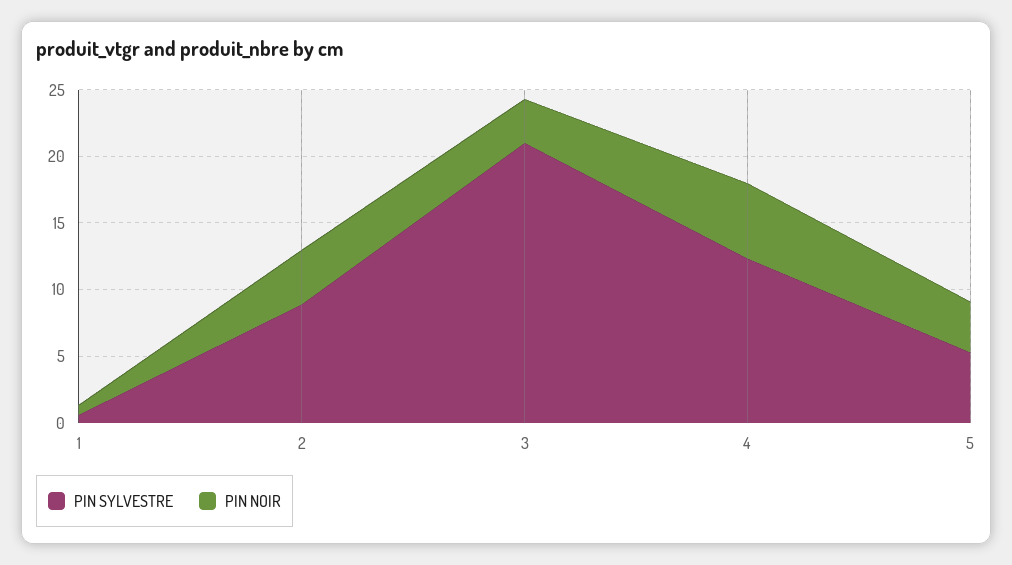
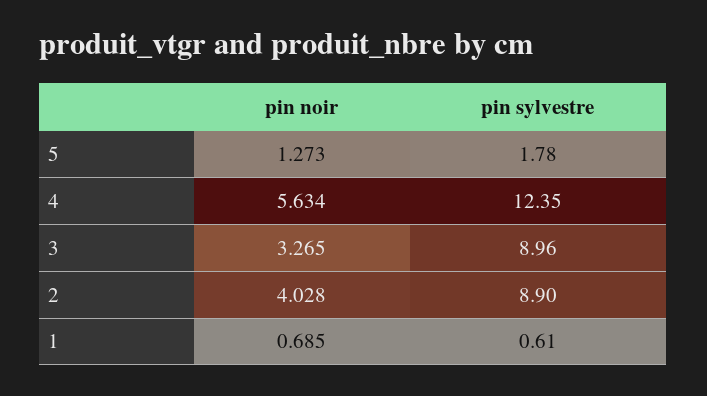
PIN SYLVESTRE, 3: 21 -> 8.96
PIN SYLVESTRE, 5: 5 -> 1.78
PIN NOIR, 5: 4 -> 1.273

